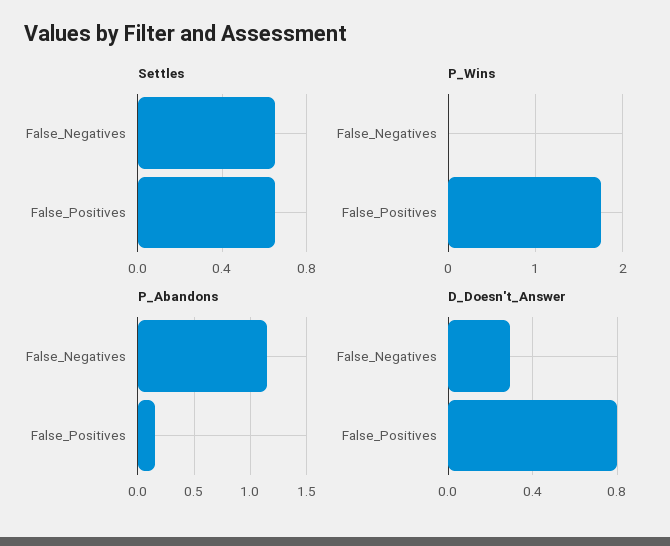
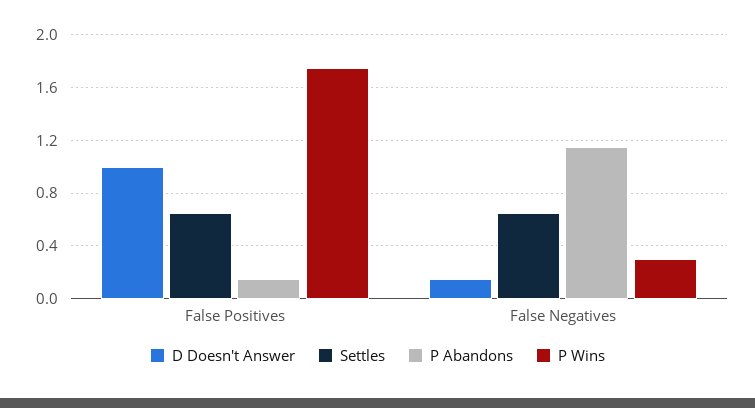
P_Wins, False_Negatives: 0 -> 0.3
D_Doesn't_Answer, False_Negatives: 0.3 -> 0.15
D_Doesn't_Answer, False_Positives: 0.8 -> 1

